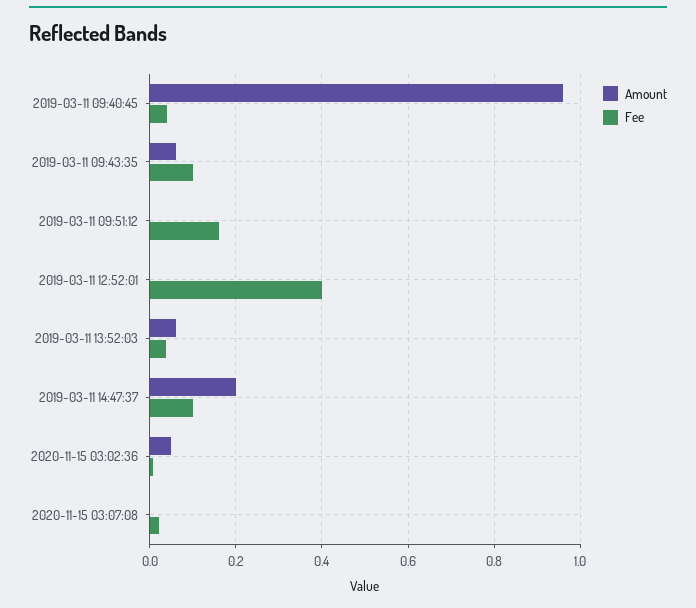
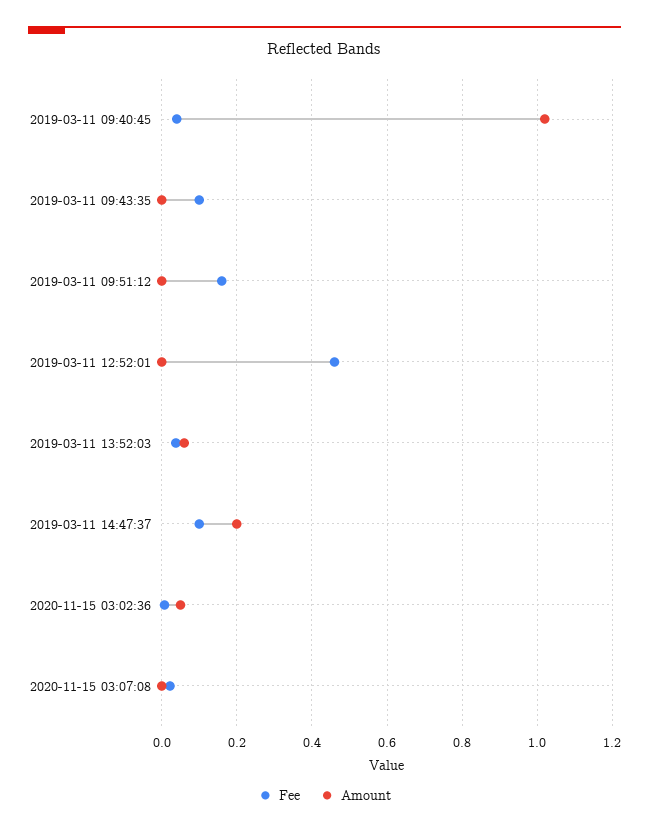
Amount, 2019-03-11 09:40:45: 0.96 -> 1.02
Amount, 2019-03-11 09:43:35: 0.06 -> 0
Fee, 2019-03-11 12:52:01: 0.4 -> 0.46

